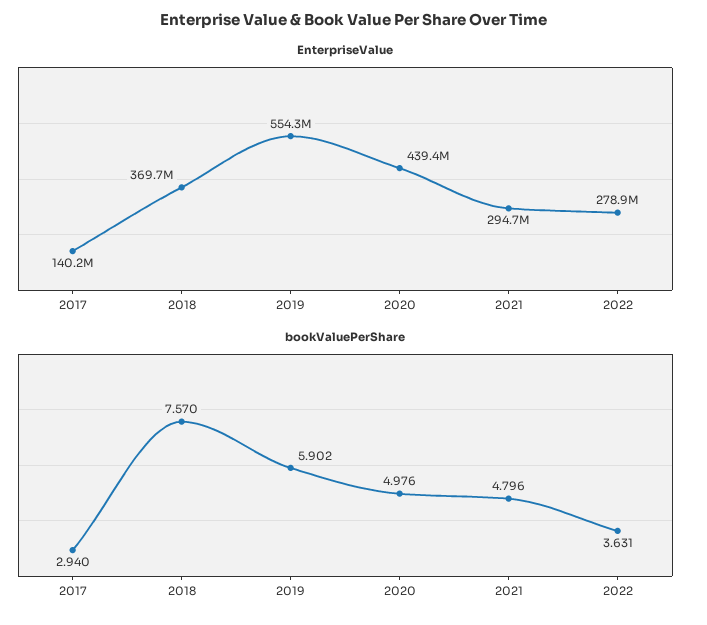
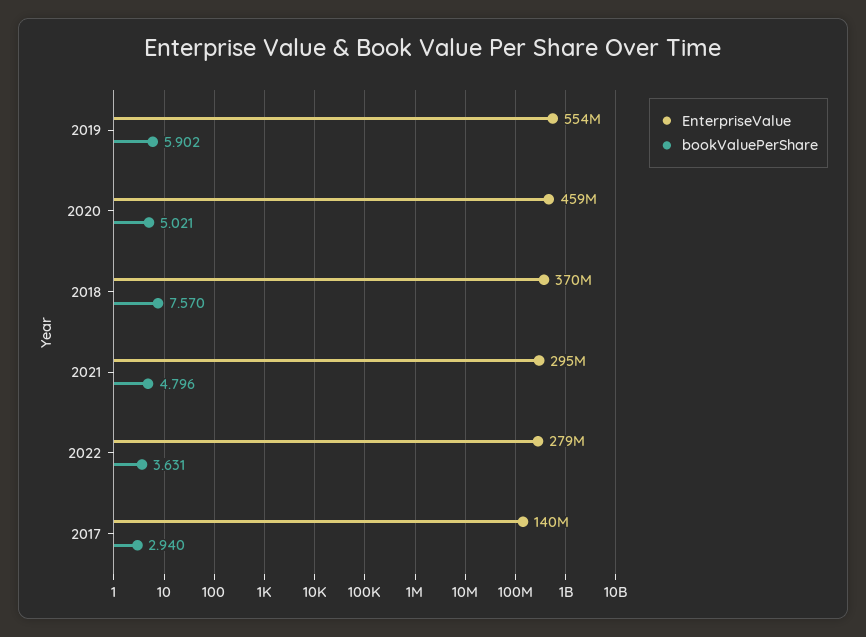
EnterpriseValue, 2020: 439400000 -> 459000000
bookValuePerShare, 2020: 4.976 -> 5.021

